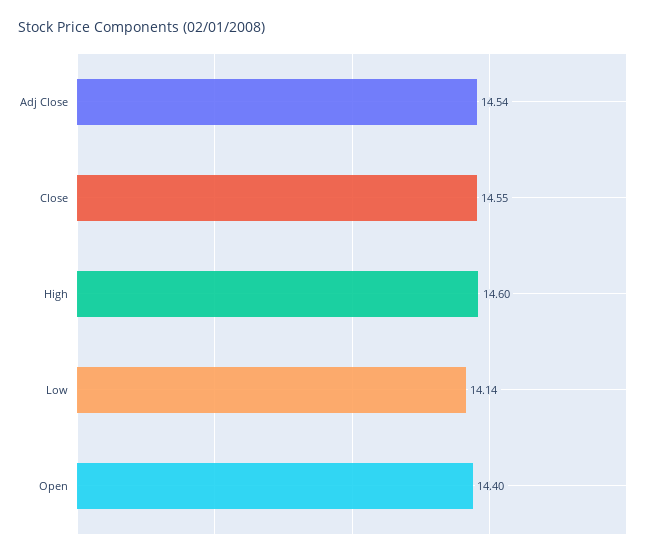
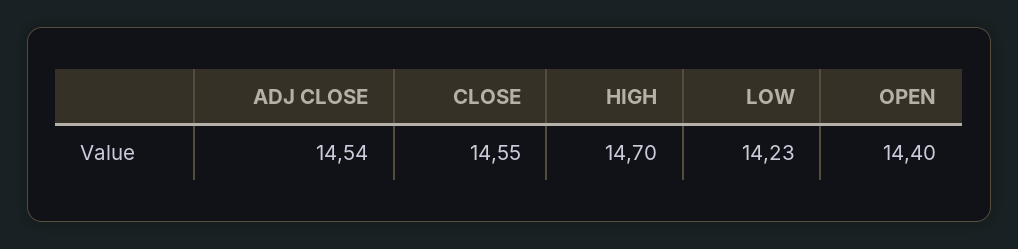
High: 14.6 -> 14.7
Low: 14.14 -> 14.23

